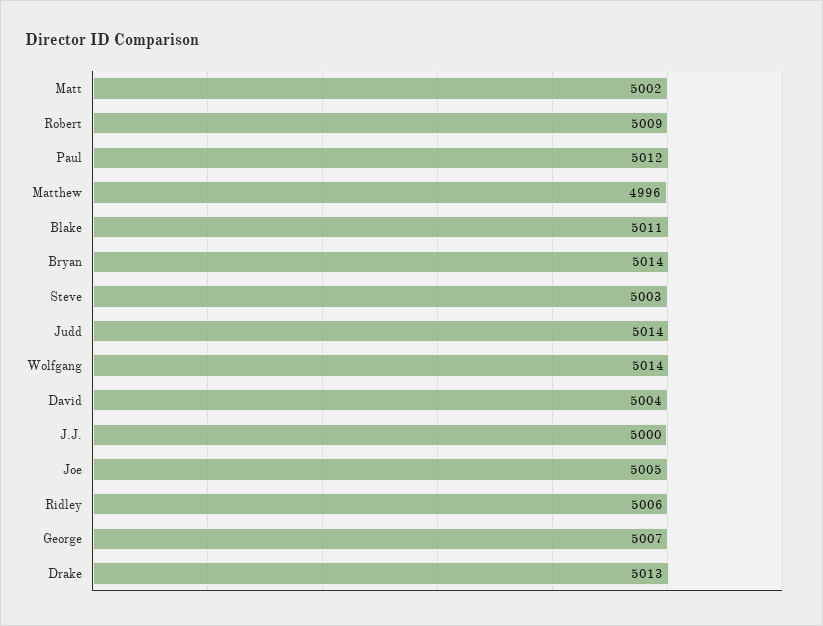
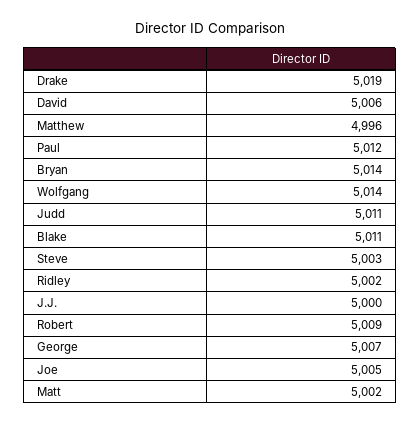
Judd: 5014 -> 5011
David: 5004 -> 5006
Ridley: 5006 -> 5002
Drake: 5013 -> 5019

